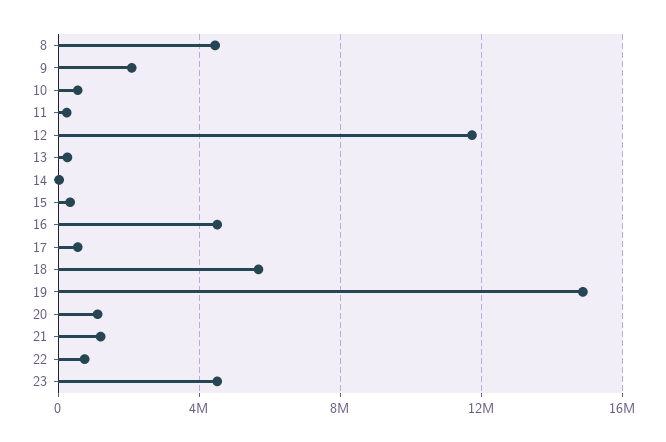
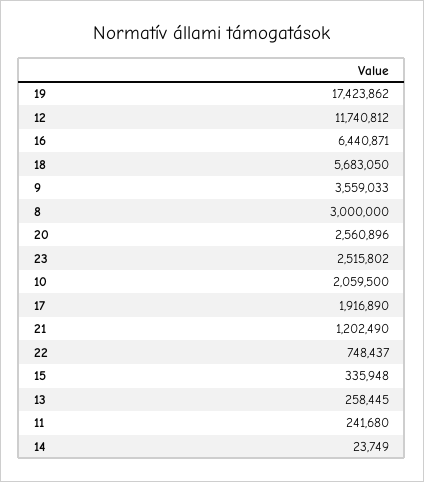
8: 4500000 -> 3000000
9: 2000000 -> 3559033
10: 500000 -> 2059500
16: 4500000 -> 6440871
17: 500000 -> 1916890
19: 15000000 -> 17423862
20: 1000000 -> 2560896
23: 4500000 -> 2515802

